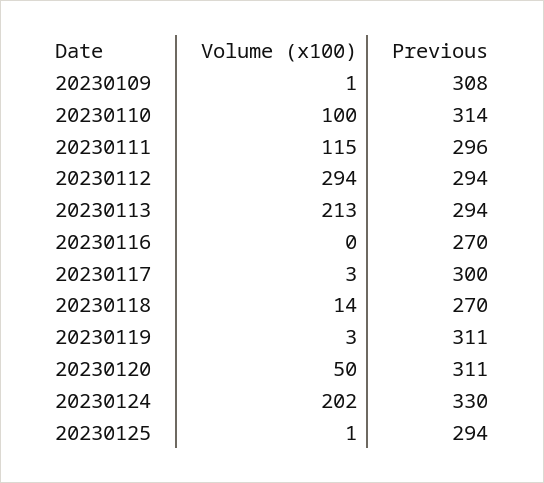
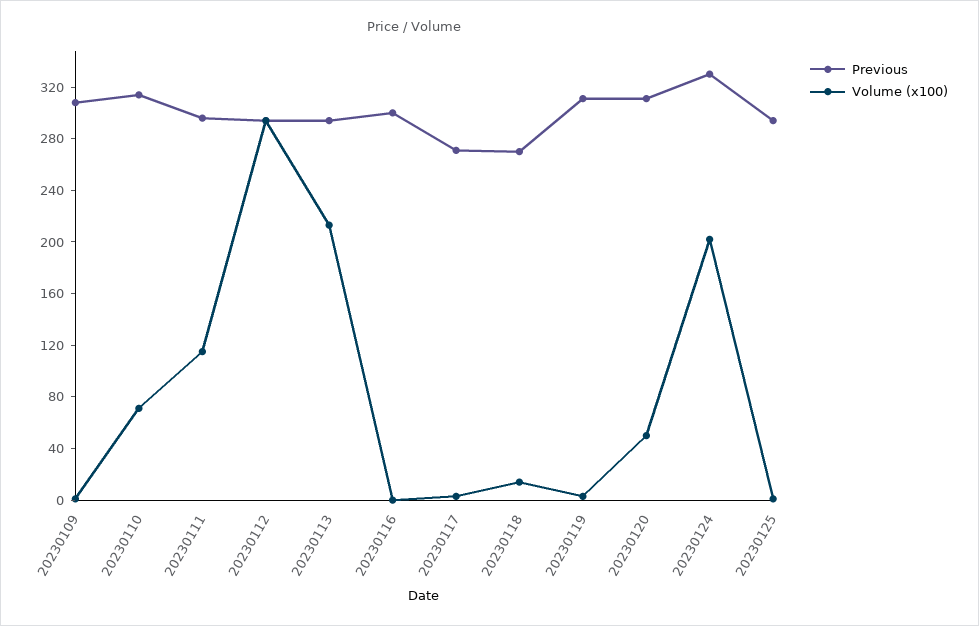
Volume (x100), 20230110: 100 -> 70
Previous, 20230116: 270 -> 300
Previous, 20230117: 300 -> 270

